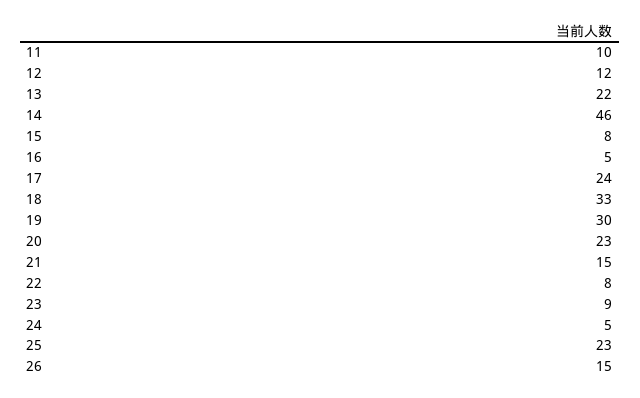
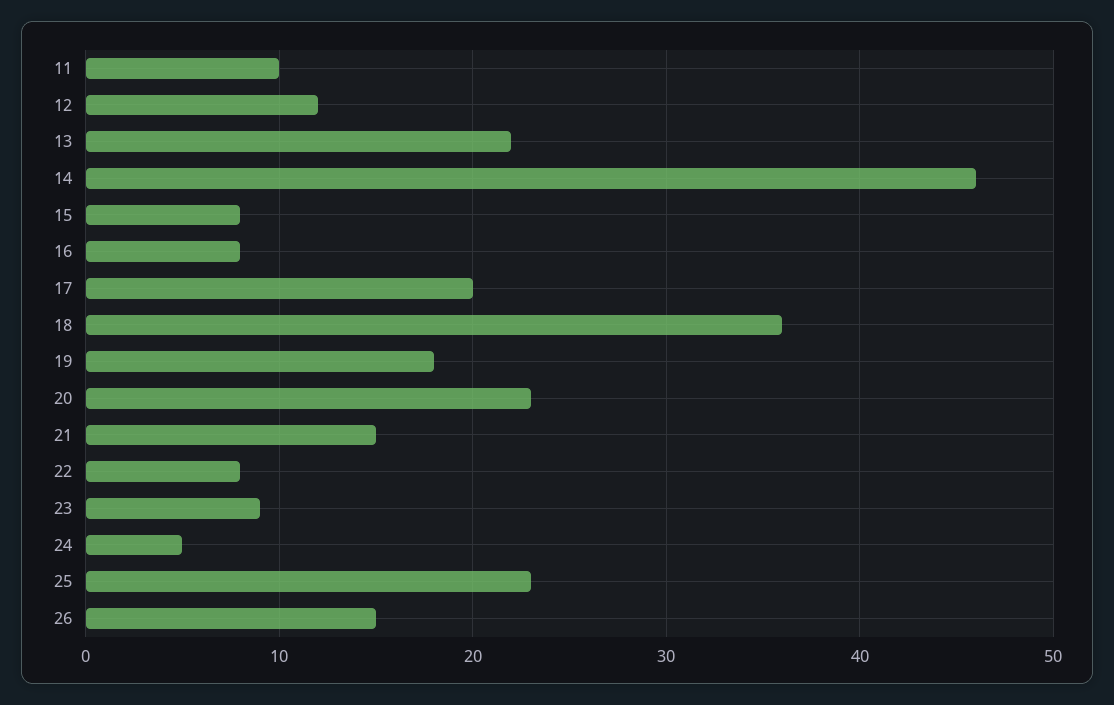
16: 5 -> 8
17: 24 -> 20
18: 33 -> 36
19: 30 -> 18

